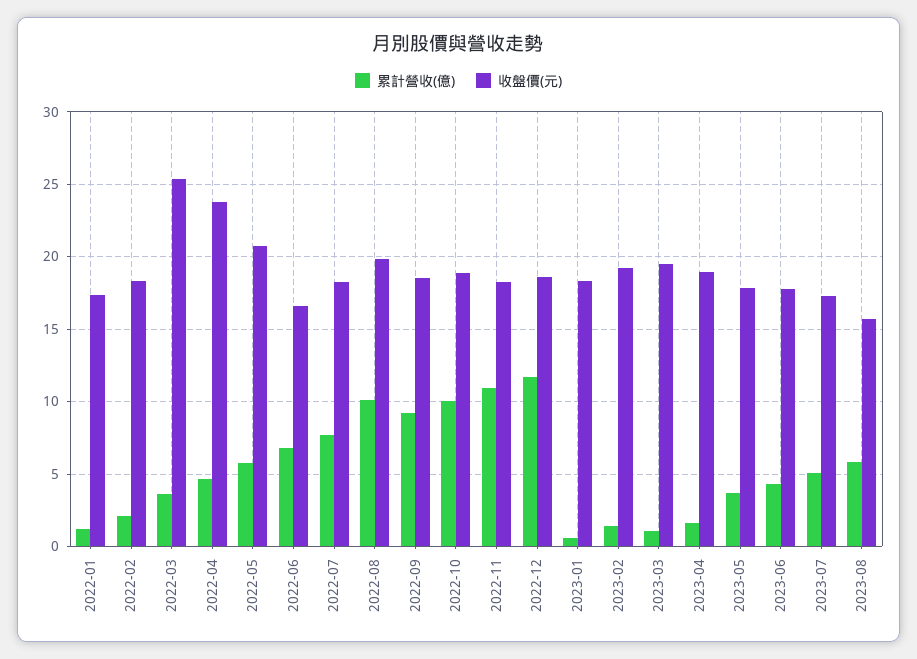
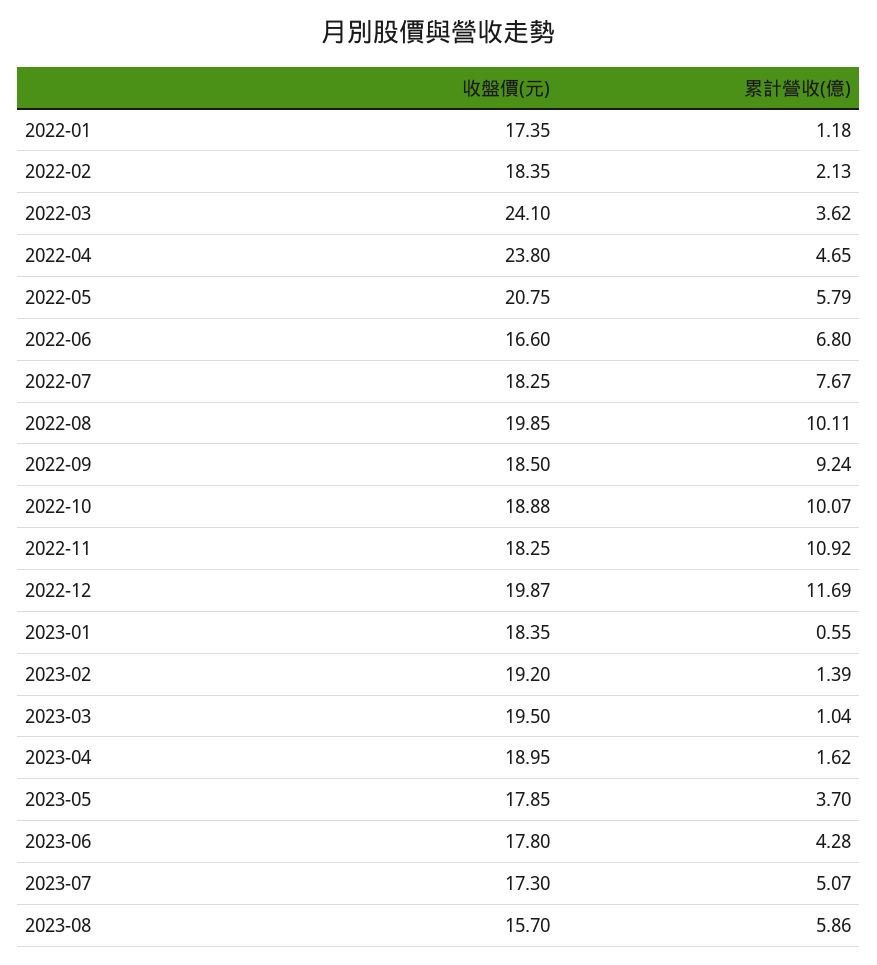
收盤價(元), 2022-03: 25.5 -> 24.1
收盤價(元), 2022-12: 18.5 -> 19.87

